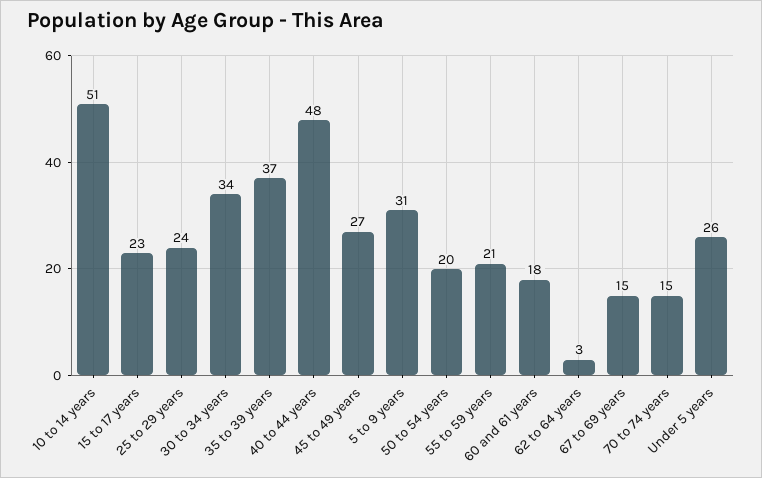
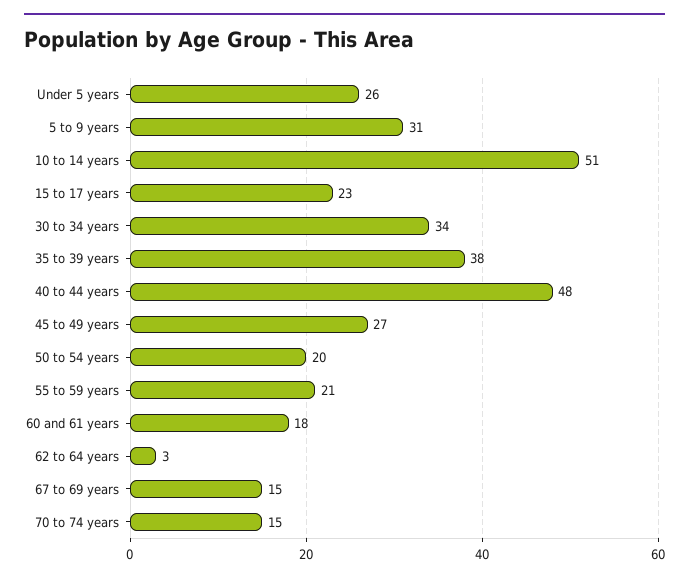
25 to 29 years: 24 -> none
35 to 39 years: 37 -> 38

